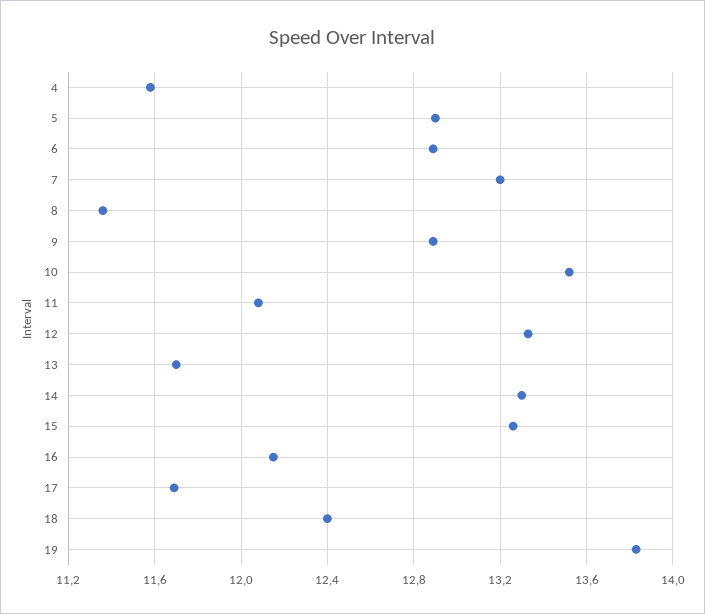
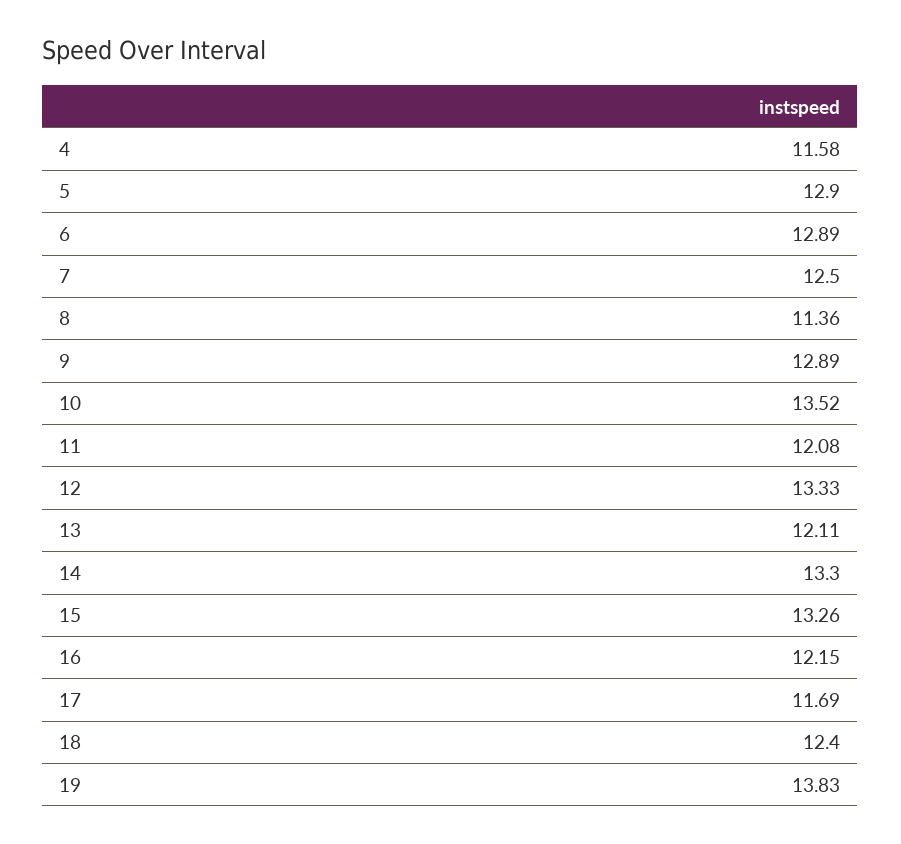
7: 13.2 -> 12.5
13: 11.7 -> 12.11

